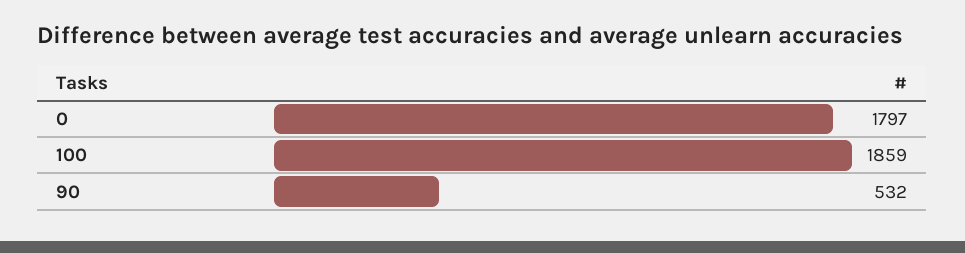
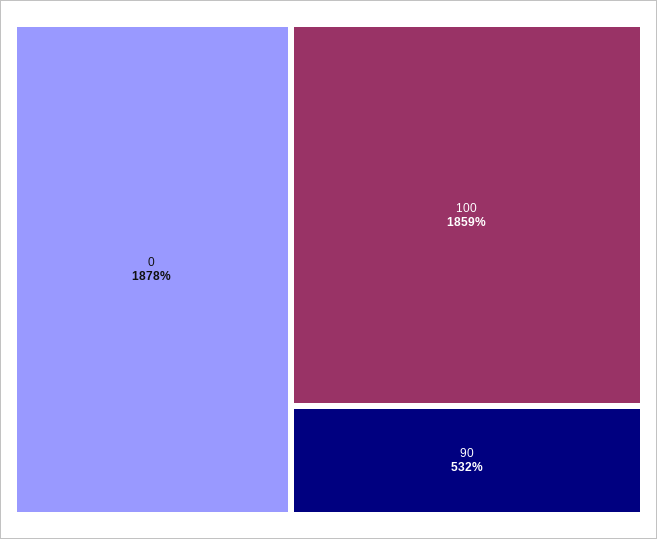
0: 1797 -> 1878

